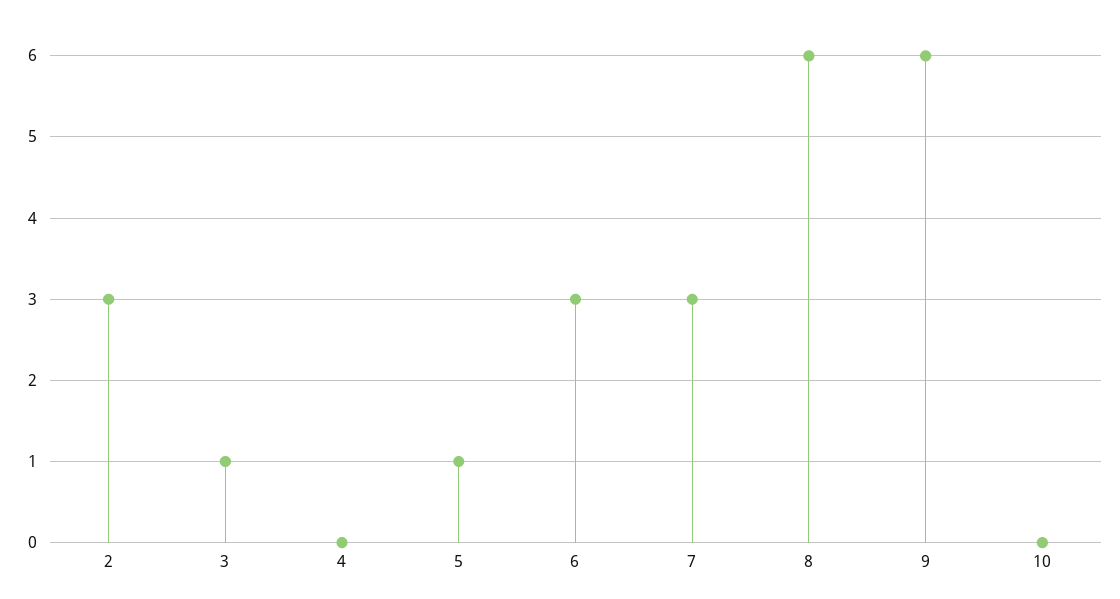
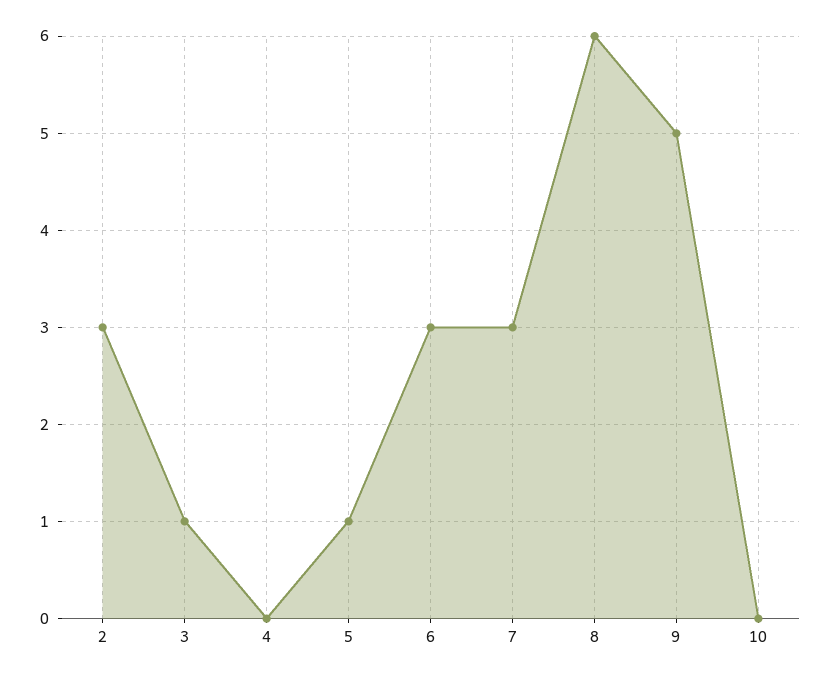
9: 6 -> 5

